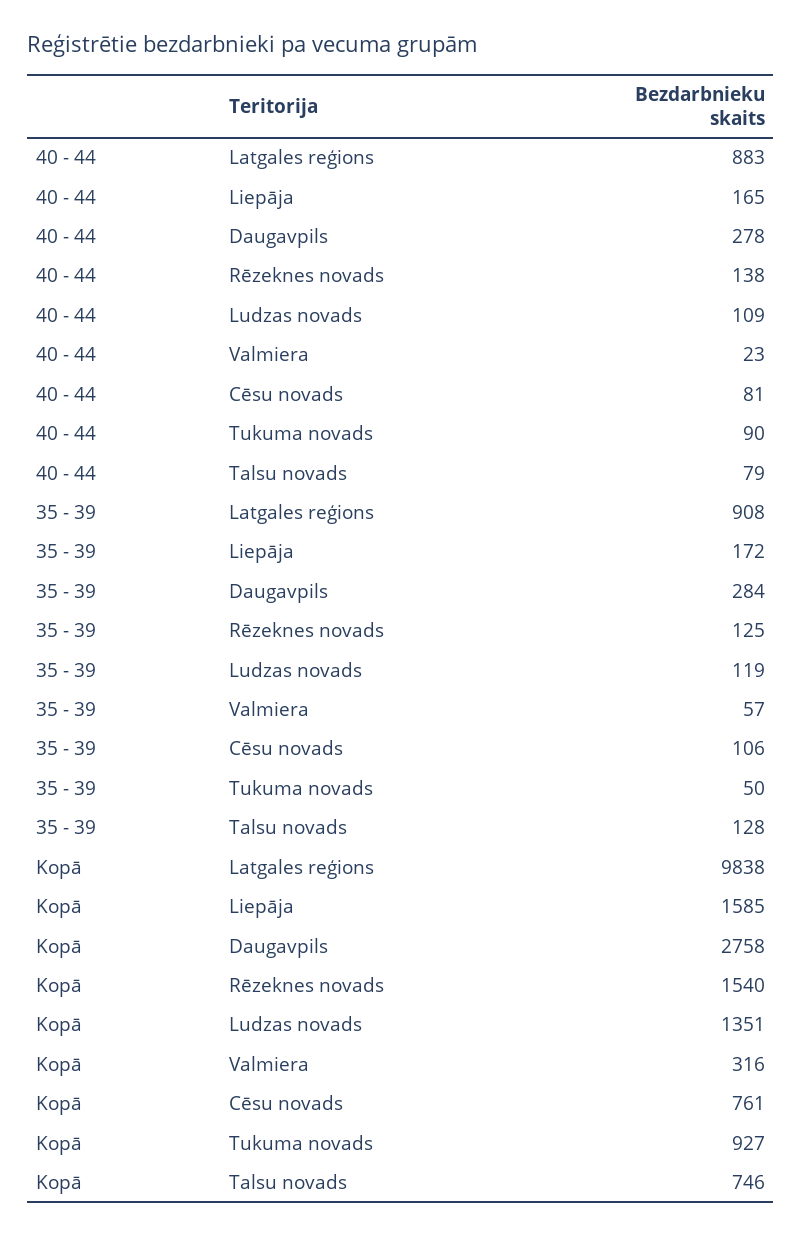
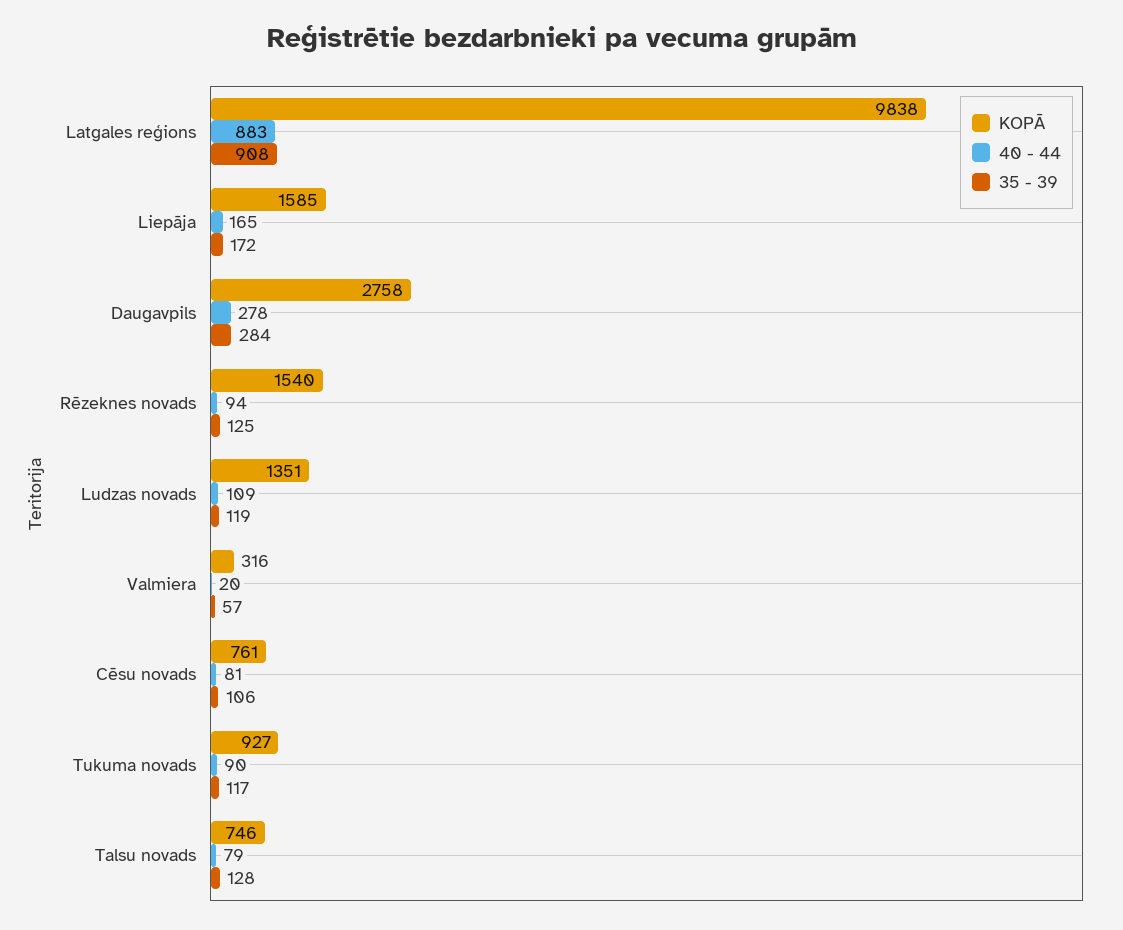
40 - 44, Rēzeknes novads: 138 -> 94
40 - 44, Valmiera: 23 -> 20
35 - 39, Tukuma novads: 50 -> 117

